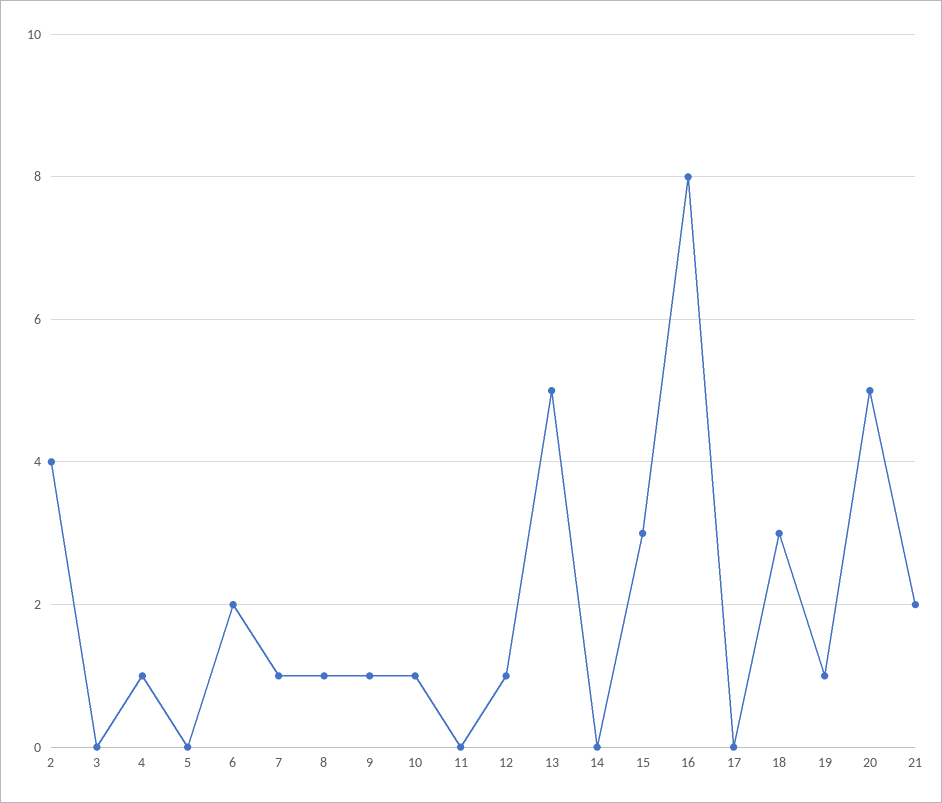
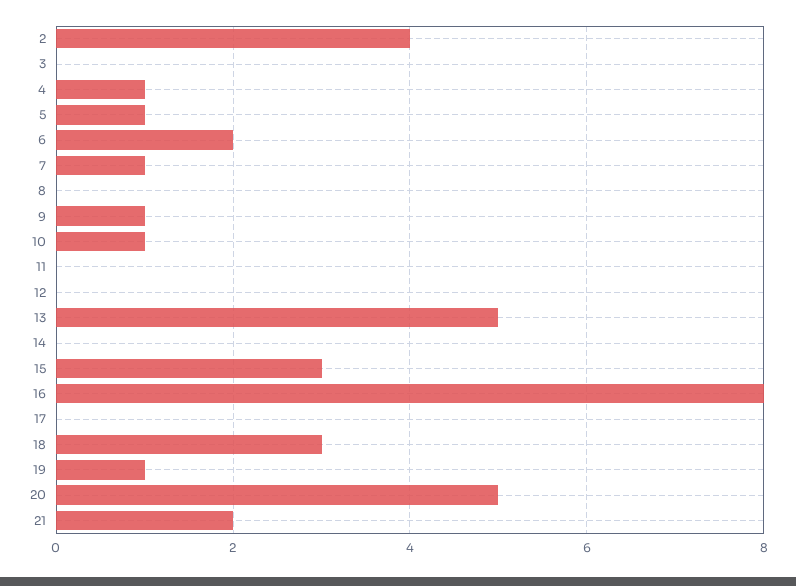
5: 0 -> 1
8: 1 -> 0
12: 1 -> 0

